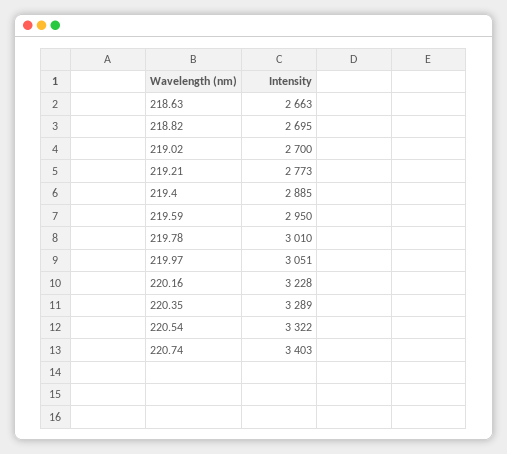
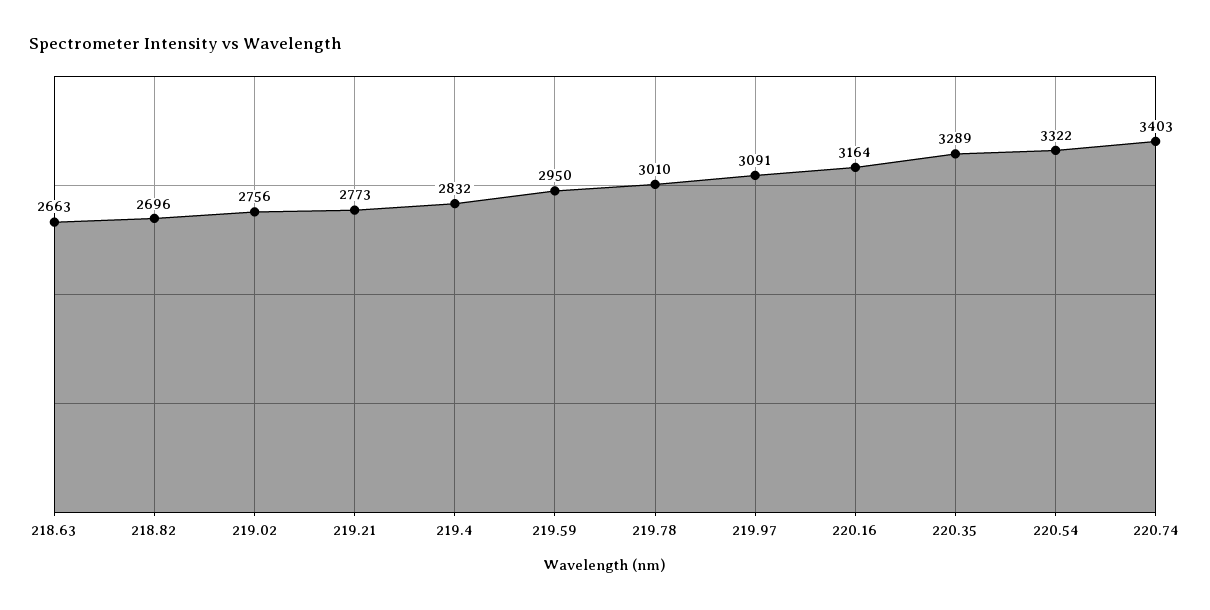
218.82: 2695 -> 2696
219.02: 2700 -> 2756
219.4: 2885 -> 2832
219.97: 3051 -> 3091
220.16: 3228 -> 3164

